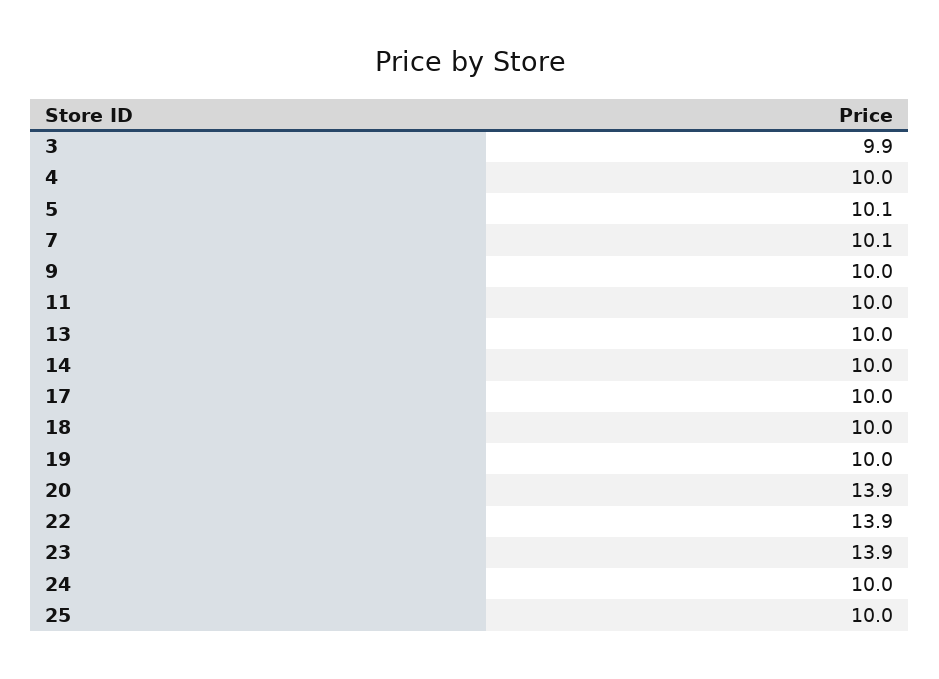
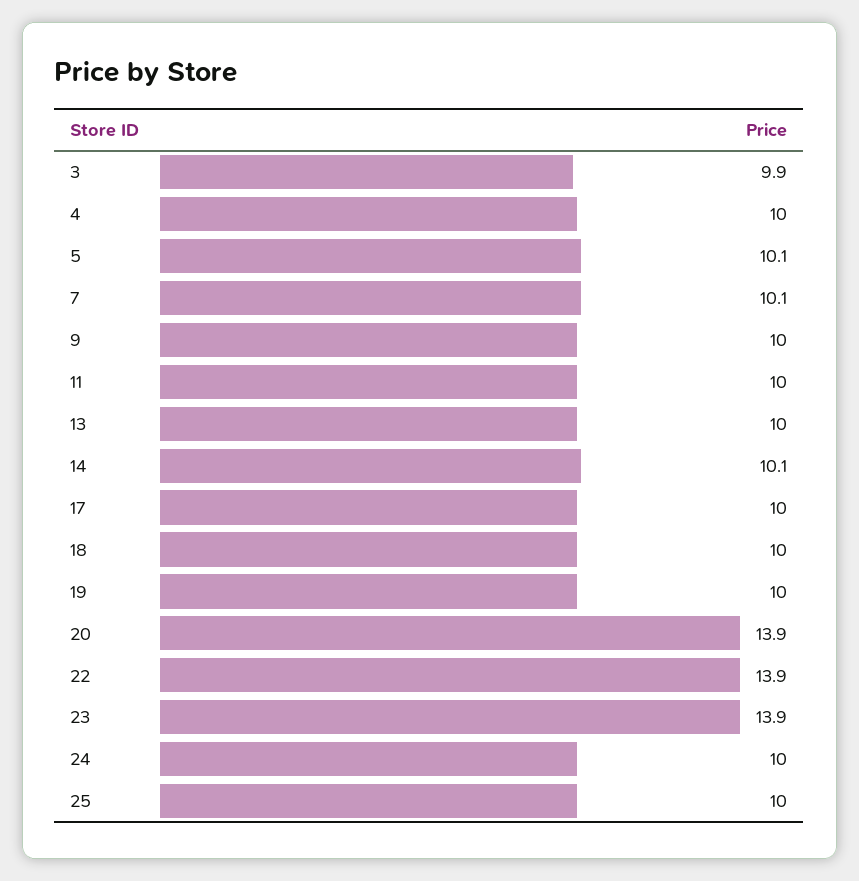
14: 10 -> 10.1

